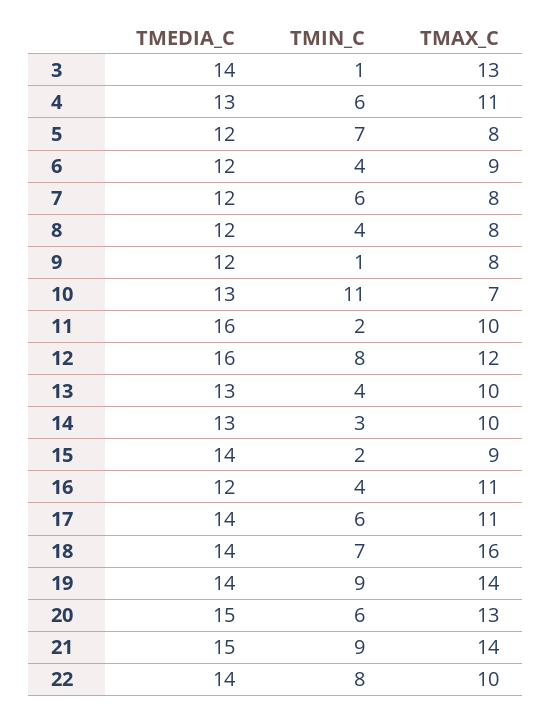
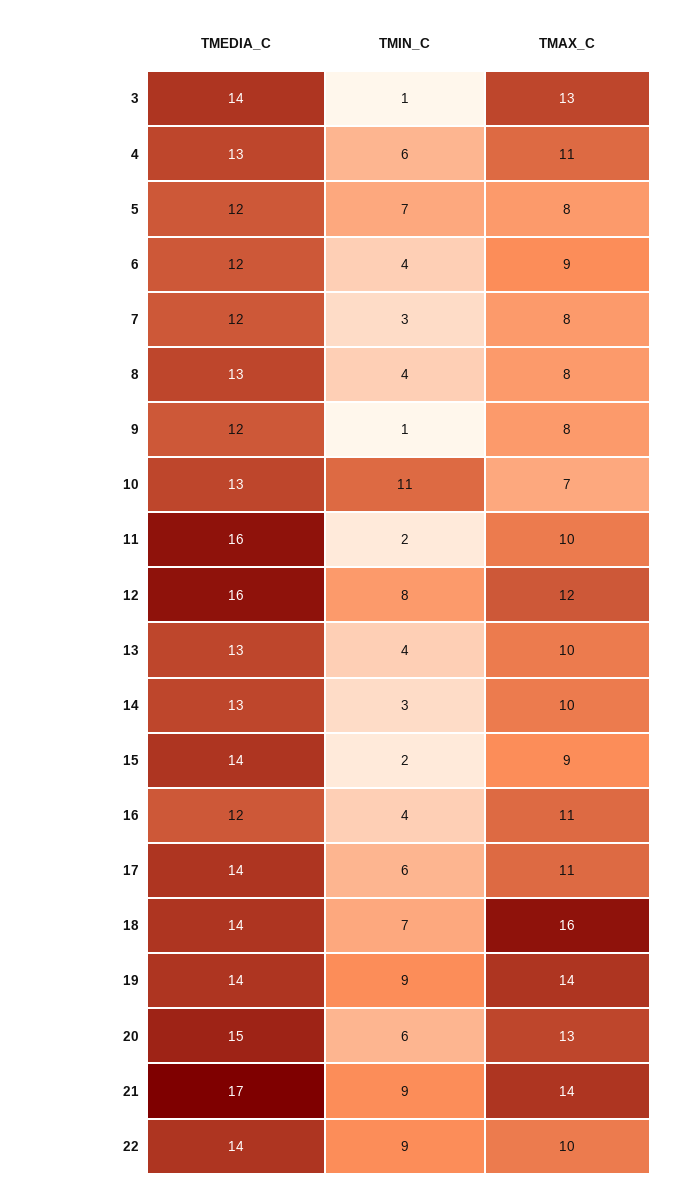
TMIN_C, 7: 6 -> 3
TMEDIA_C, 8: 12 -> 13
TMEDIA_C, 21: 15 -> 17
TMIN_C, 22: 8 -> 9

